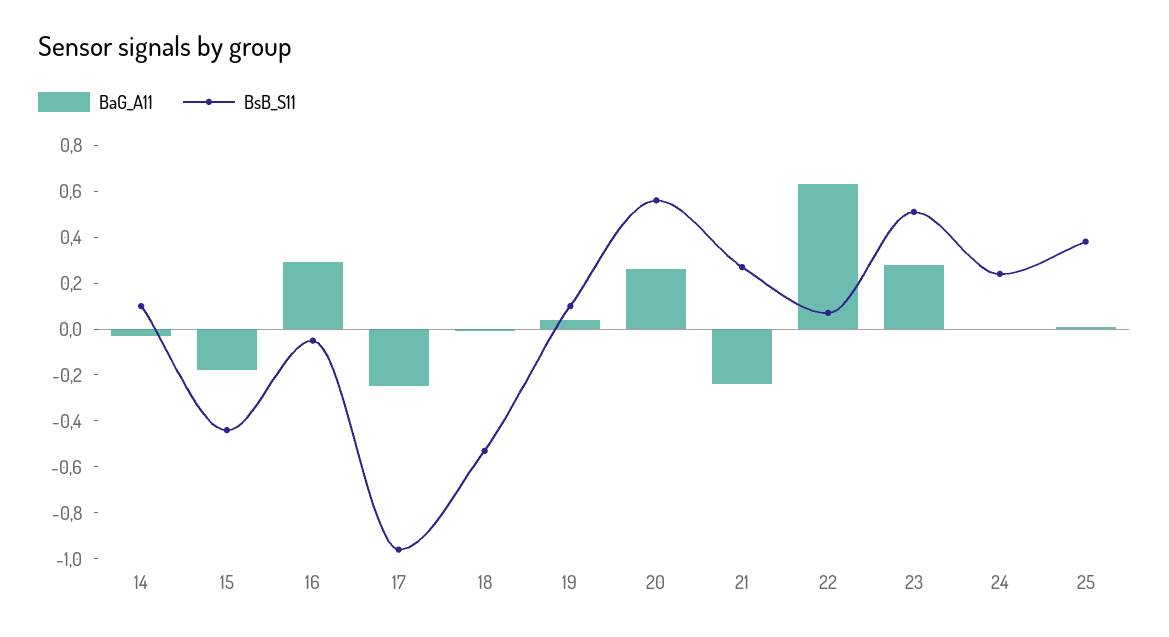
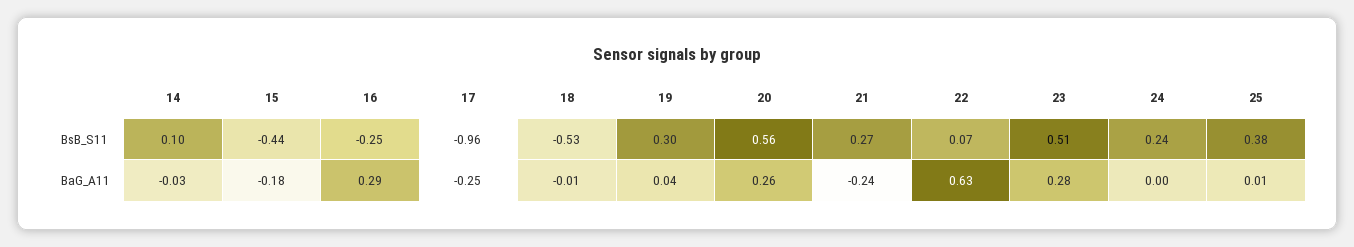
BsB_S11, 16: -0.05 -> -0.25
BsB_S11, 19: 0.1 -> 0.3

